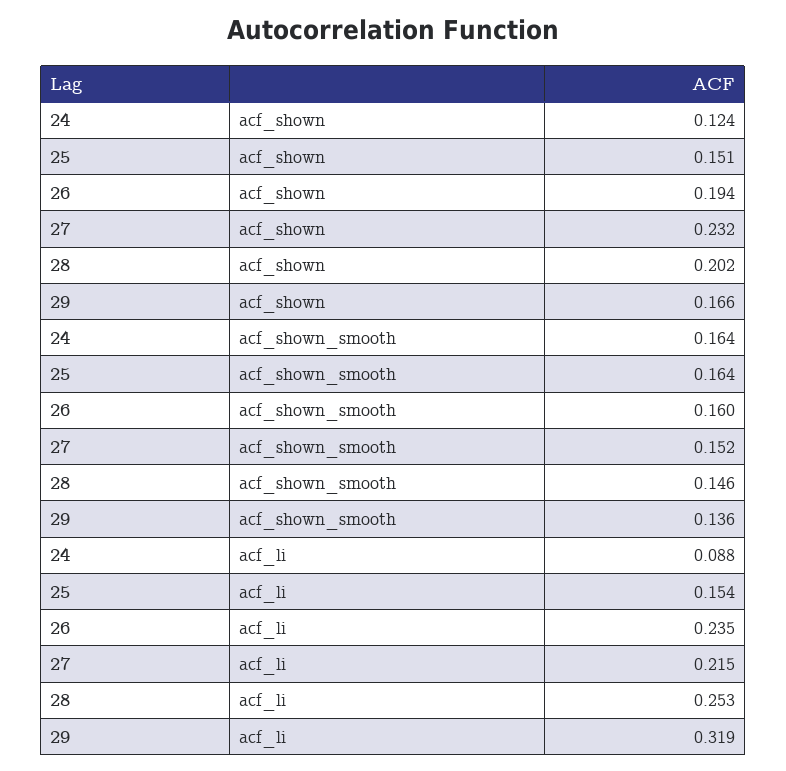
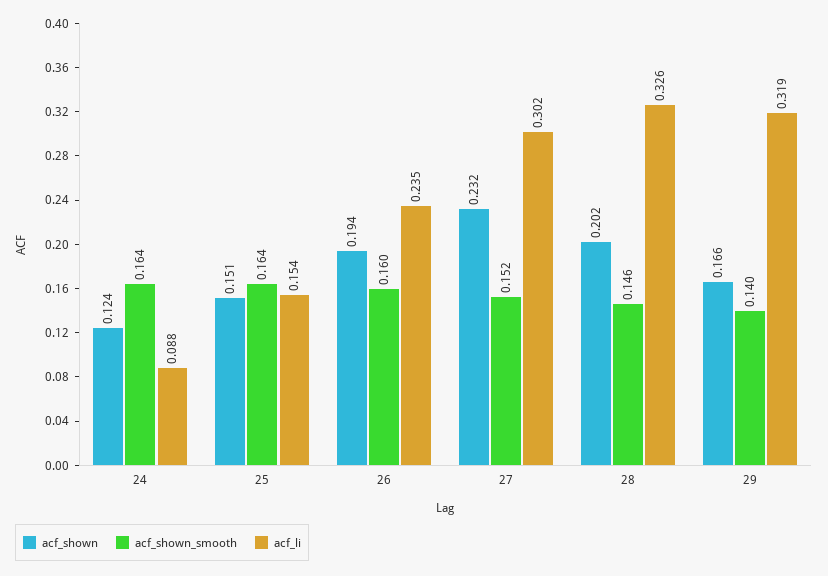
acf_shown_smooth, 29: 0.136 -> 0.14
acf_li, 27: 0.215 -> 0.302
acf_li, 28: 0.253 -> 0.326

